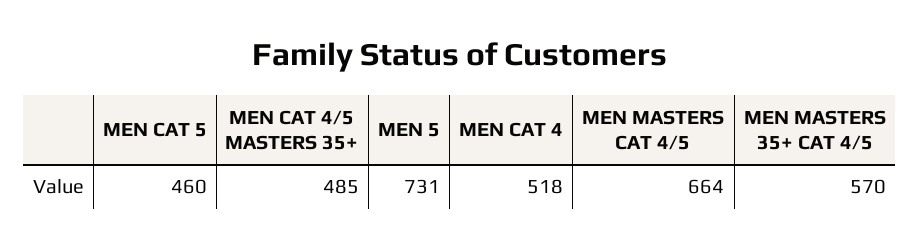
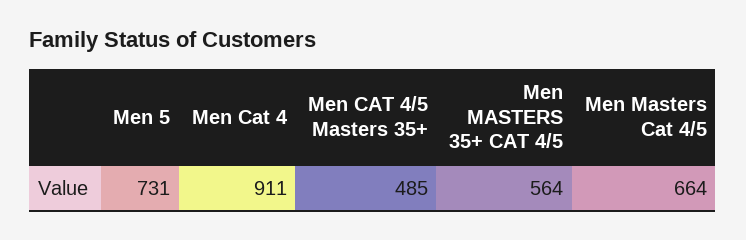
MEN CAT 5: 460 -> none
MEN CAT 4: 518 -> 911
MEN MASTERS 35+ CAT 4/5: 570 -> 564

